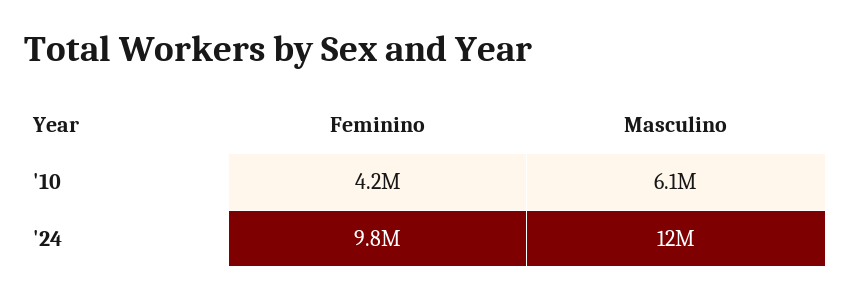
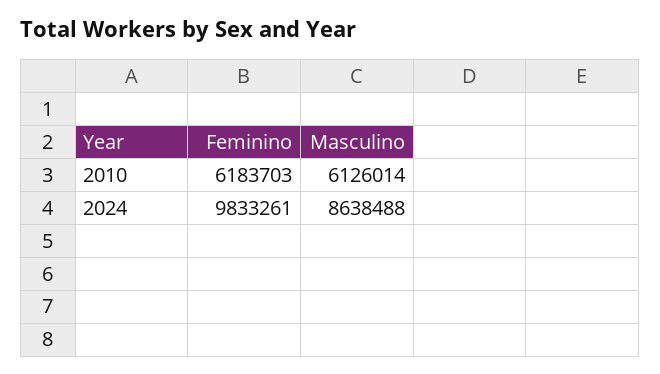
Feminino, '10: 4200000 -> 6183703
Masculino, '24: 12000000 -> 8638488

